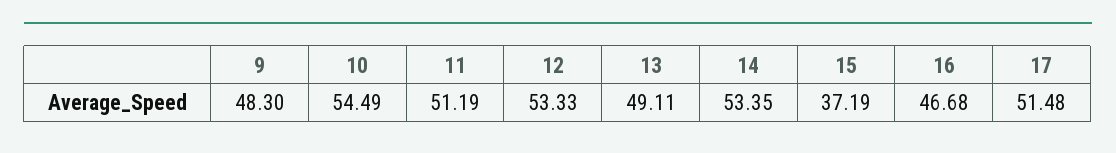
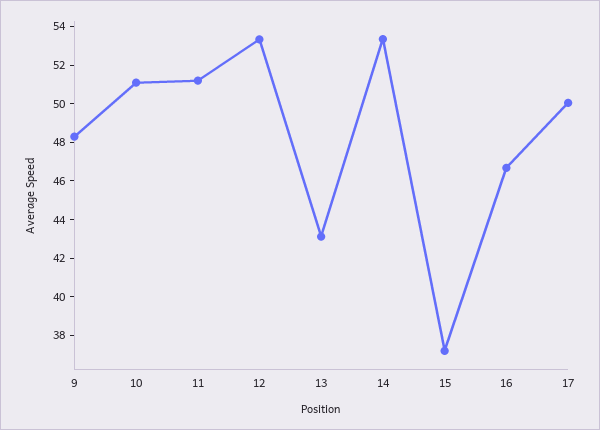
10: 54.49 -> 51
13: 49.11 -> 43
17: 51.48 -> 50

